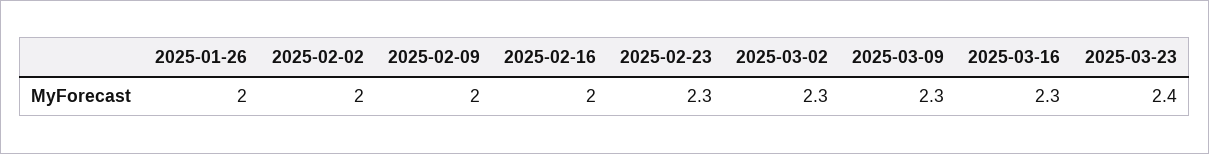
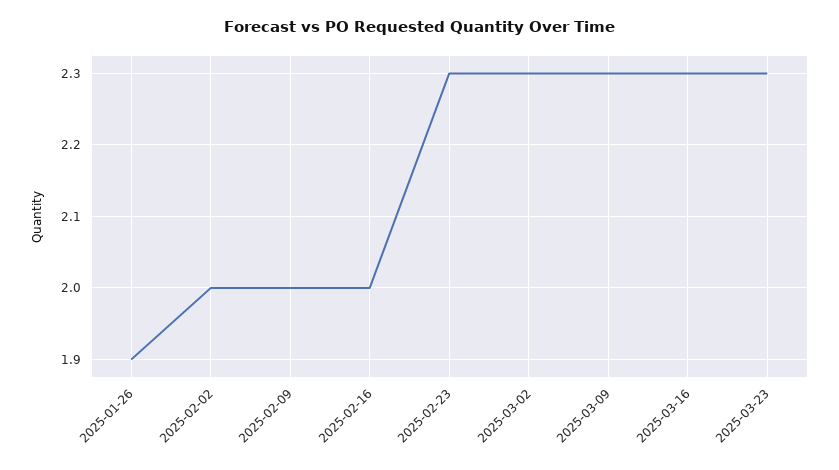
2025-01-26: 2 -> 1.9
2025-03-23: 2.4 -> 2.3

